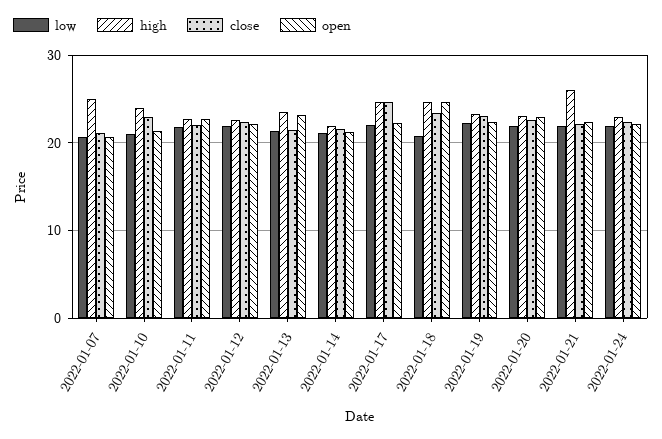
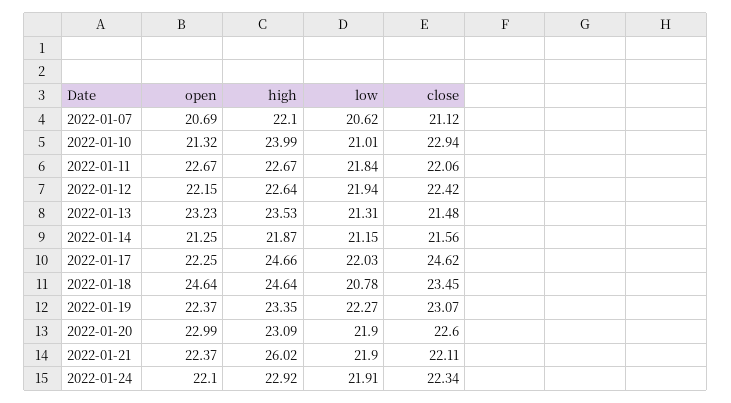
high, 2022-01-07: 25 -> 22.1

